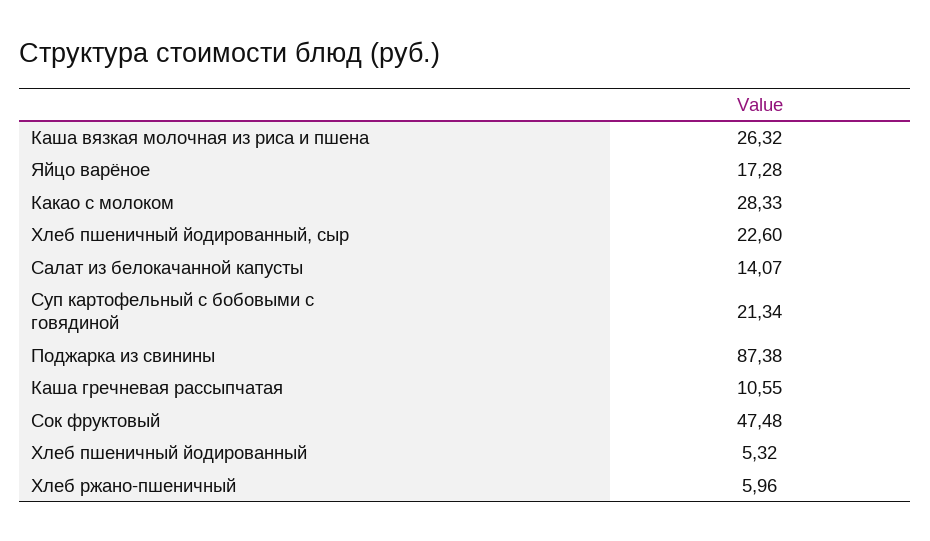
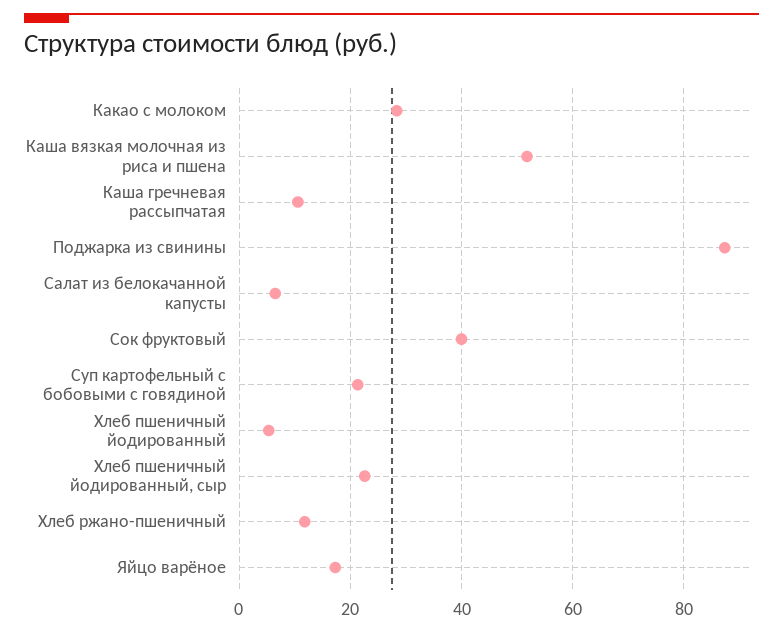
Каша вязкая молочная из риса и пшена: 26.32 -> 52
Салат из белокачанной капусты: 14.07 -> 6
Сок фруктовый: 47.48 -> 40
Хлеб ржано-пшеничный: 5.96 -> 12

